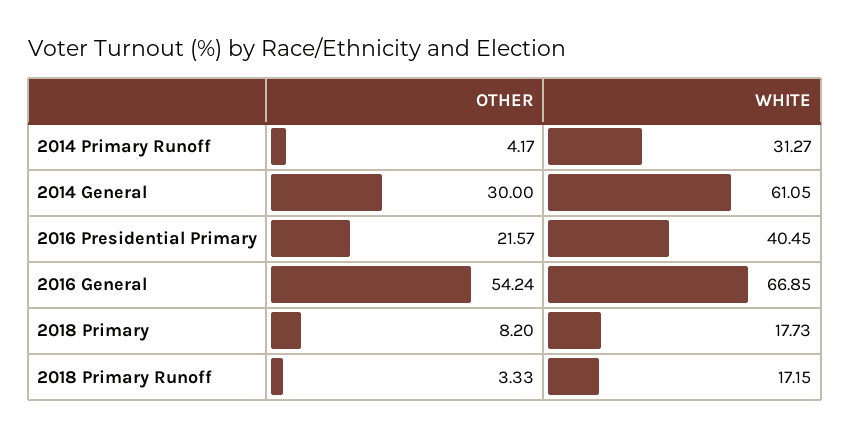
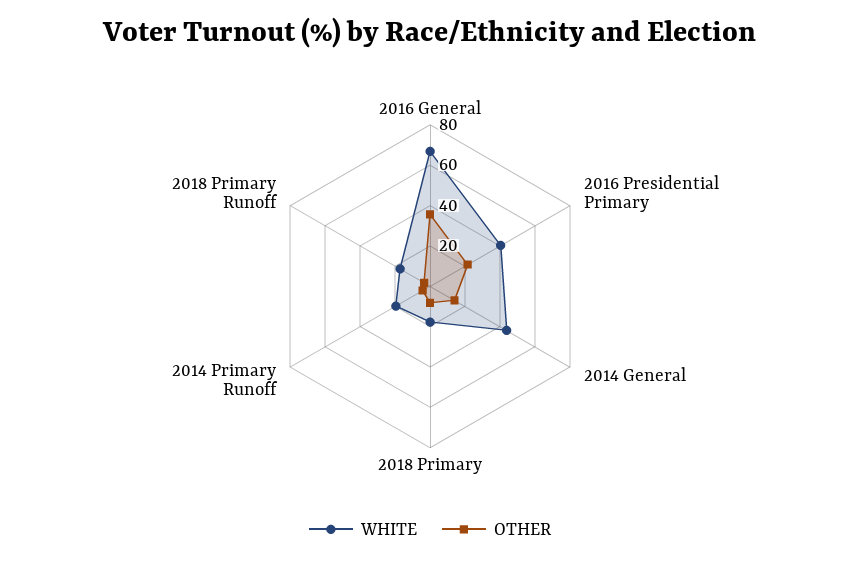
WHITE, 2014 Primary Runoff: 31.27 -> 20
OTHER, 2014 General: 30 -> 15
WHITE, 2014 General: 61.05 -> 45
OTHER, 2016 General: 54.24 -> 35

